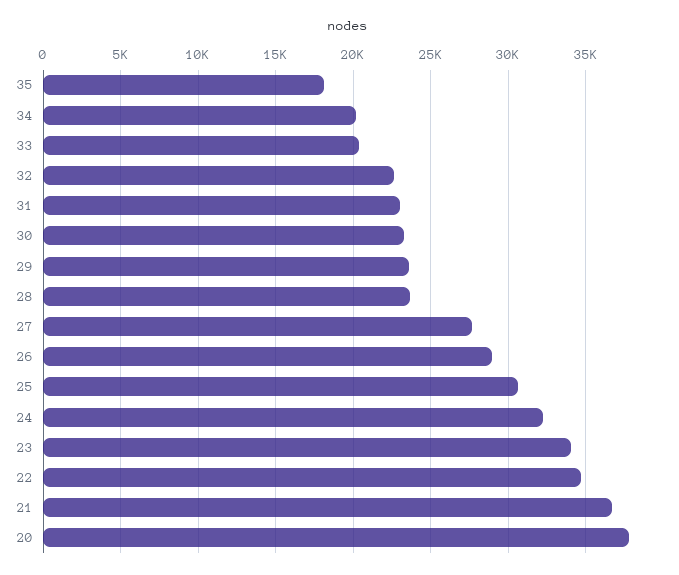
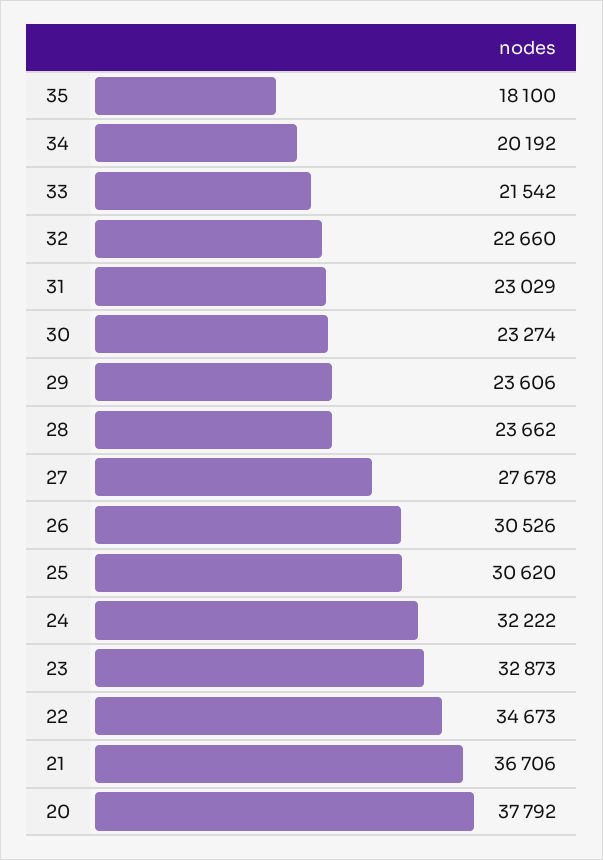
33: 20500 -> 21542
26: 29000 -> 30526
23: 34000 -> 32873

